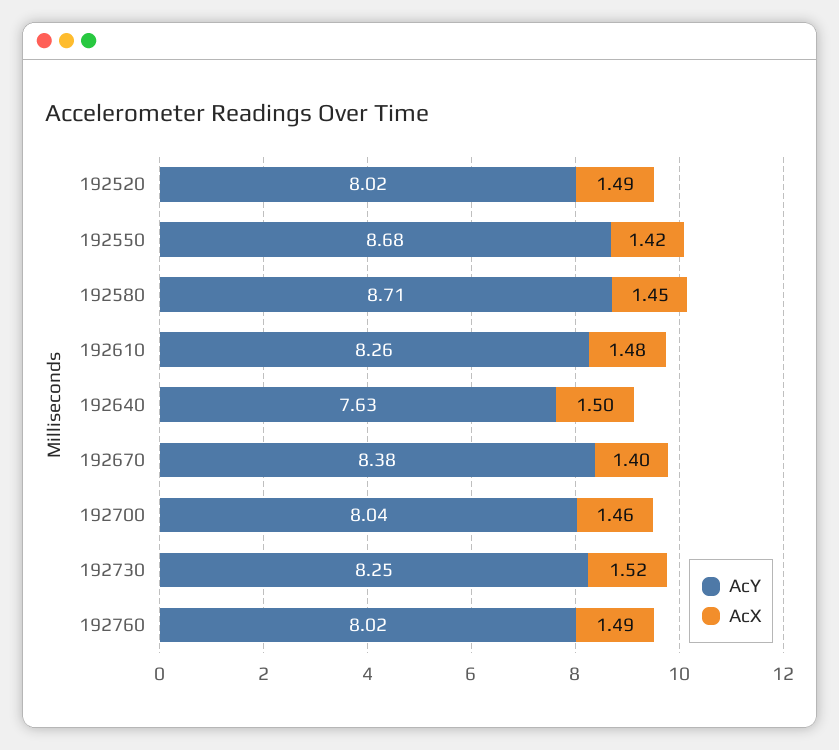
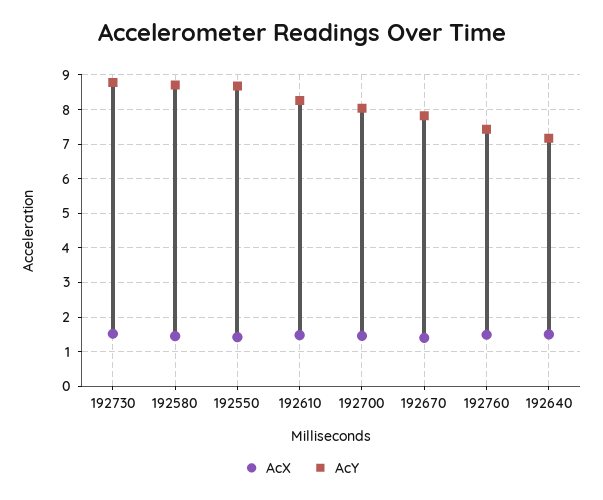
AcY, 192520: 8.02 -> none
AcX, 192520: 1.49 -> none
AcY, 192640: 7.63 -> 7.2
AcY, 192670: 8.38 -> 7.8
AcY, 192730: 8.25 -> 8.8
AcY, 192760: 8.02 -> 7.4

